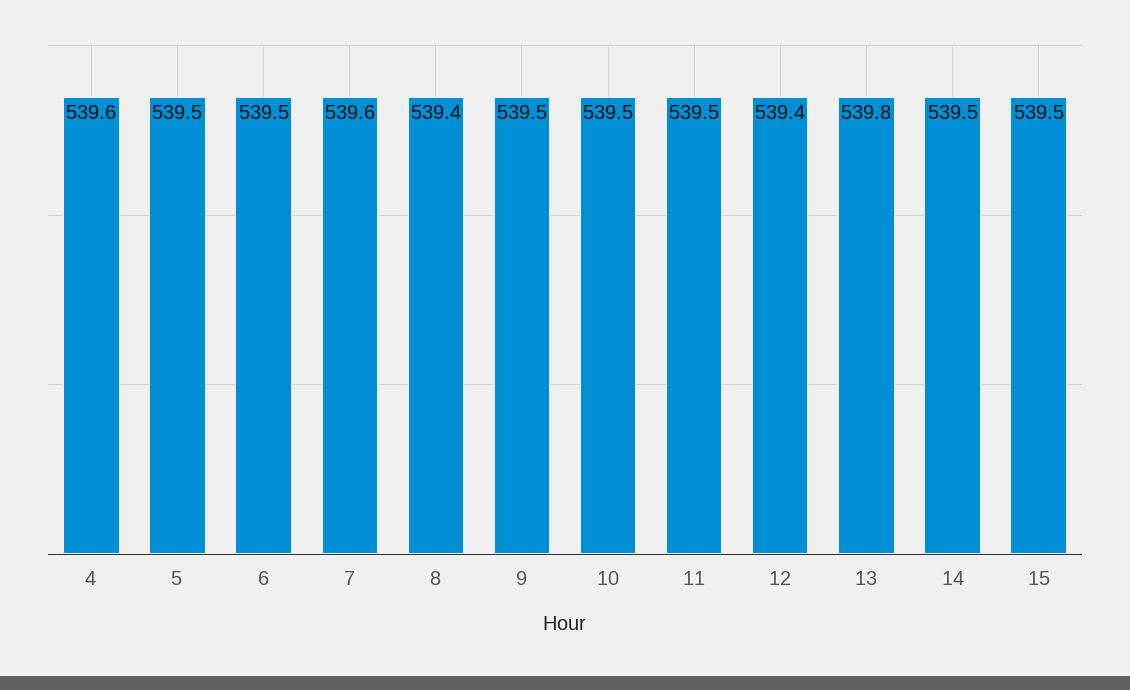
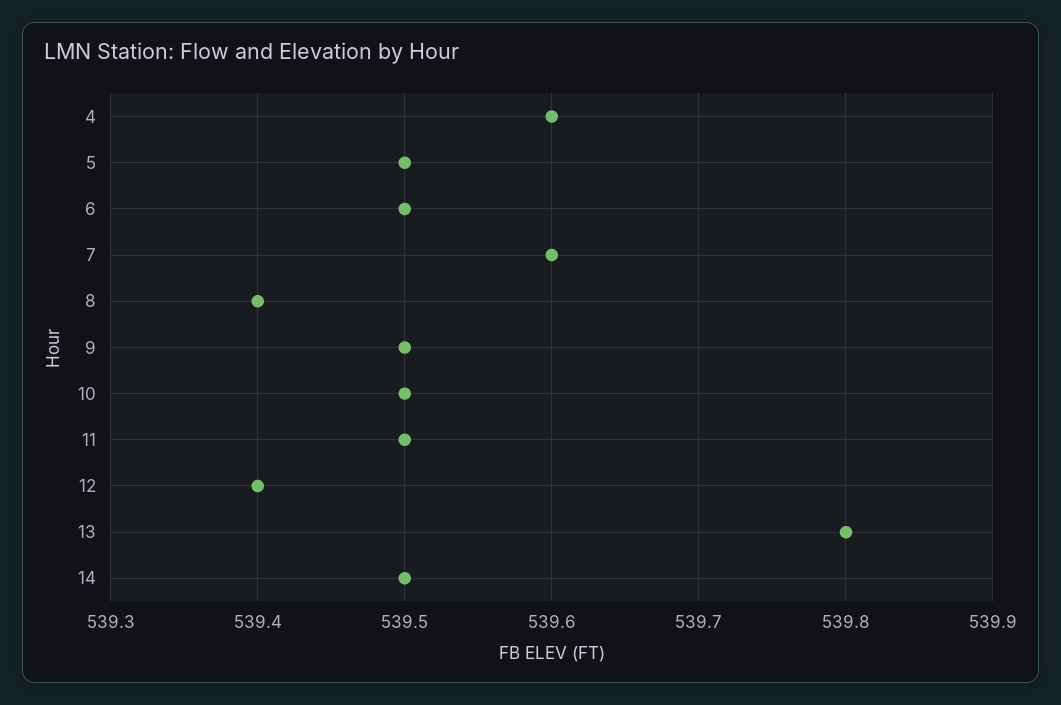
15: 539.5 -> none

